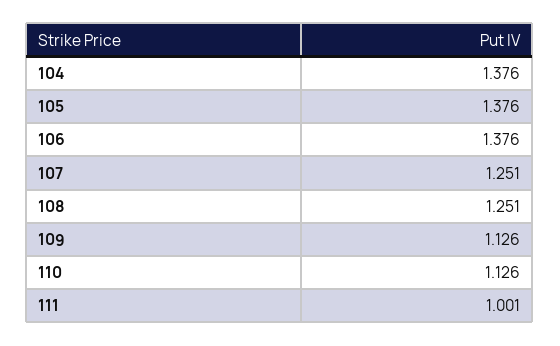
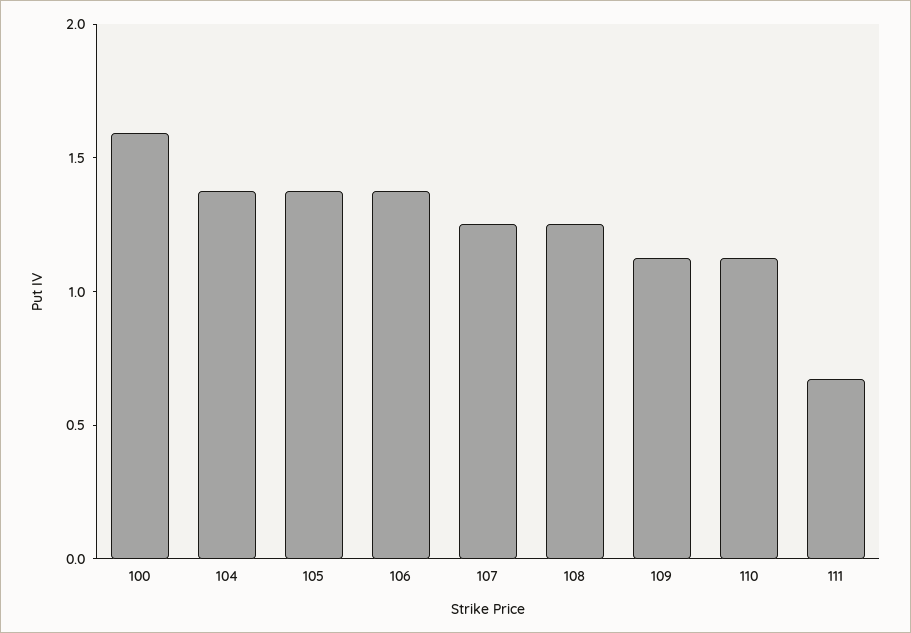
111: 1.001 -> 0.7
100: none -> 1.6

